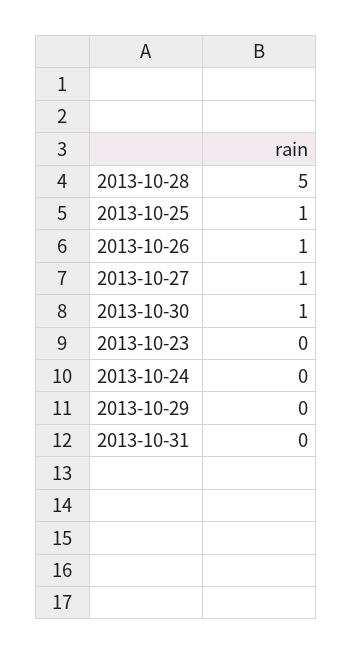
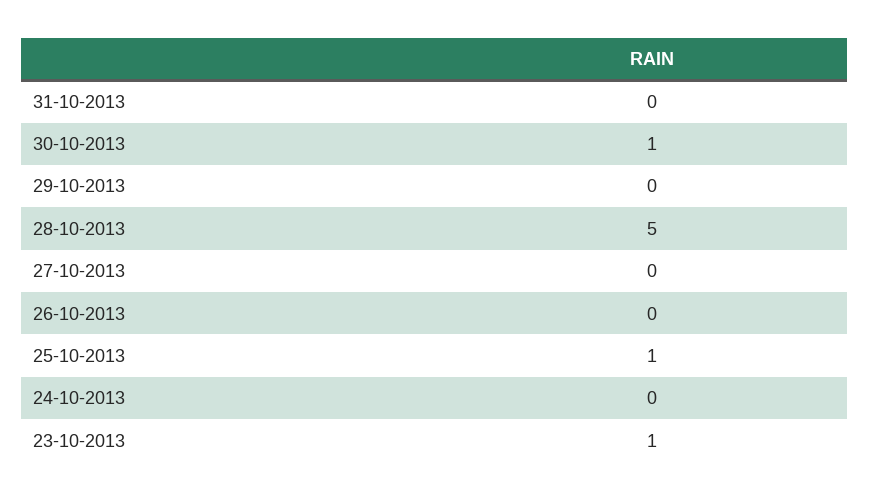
2013-10-26: 1 -> 0
2013-10-27: 1 -> 0
2013-10-23: 0 -> 1

